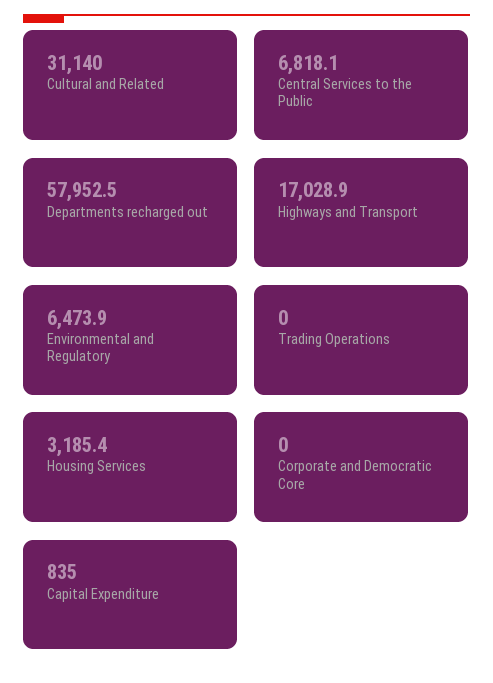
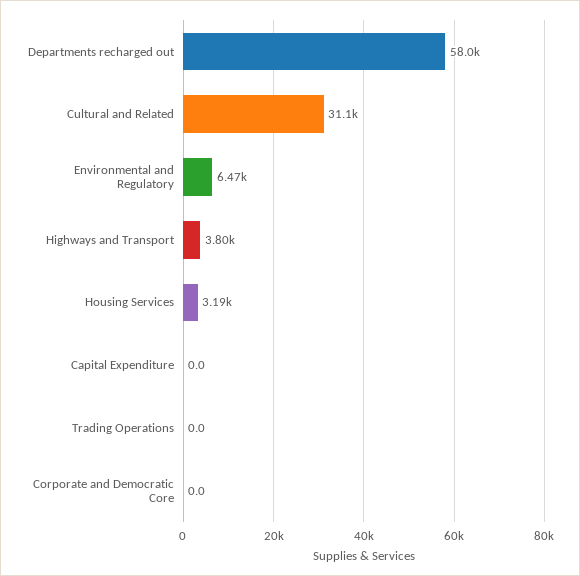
Central Services to the Public: 6818.1 -> none
Highways and Transport: 17028.9 -> 3800
Capital Expenditure: 835 -> 0

